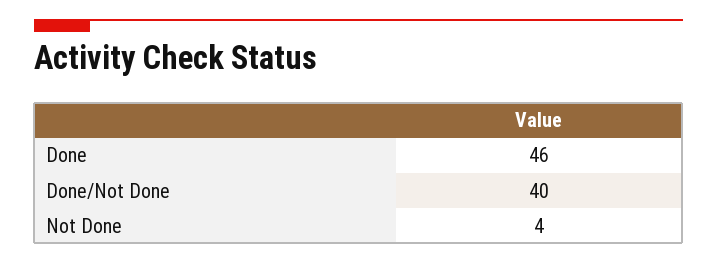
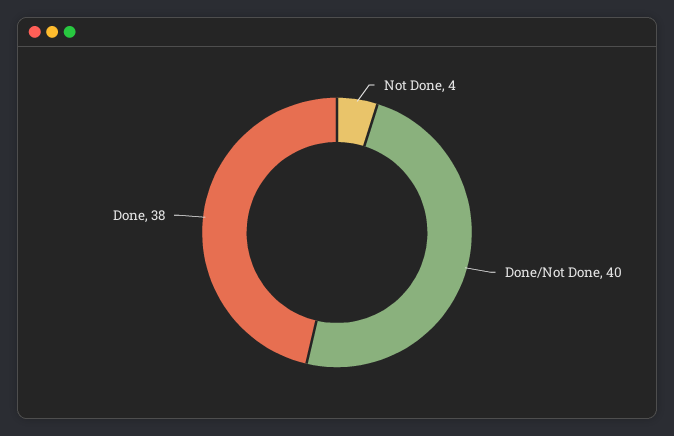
Done: 46 -> 38

